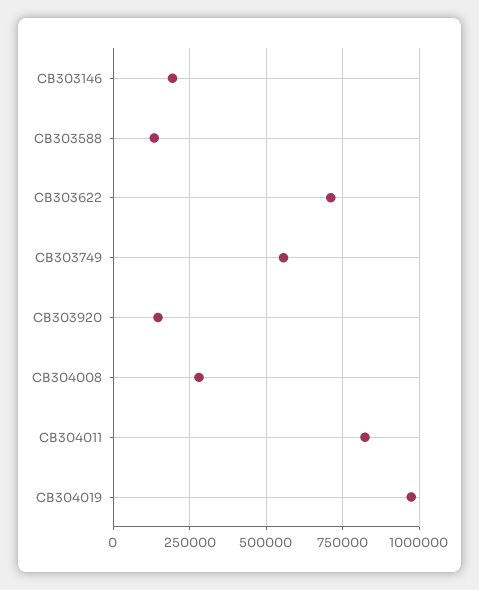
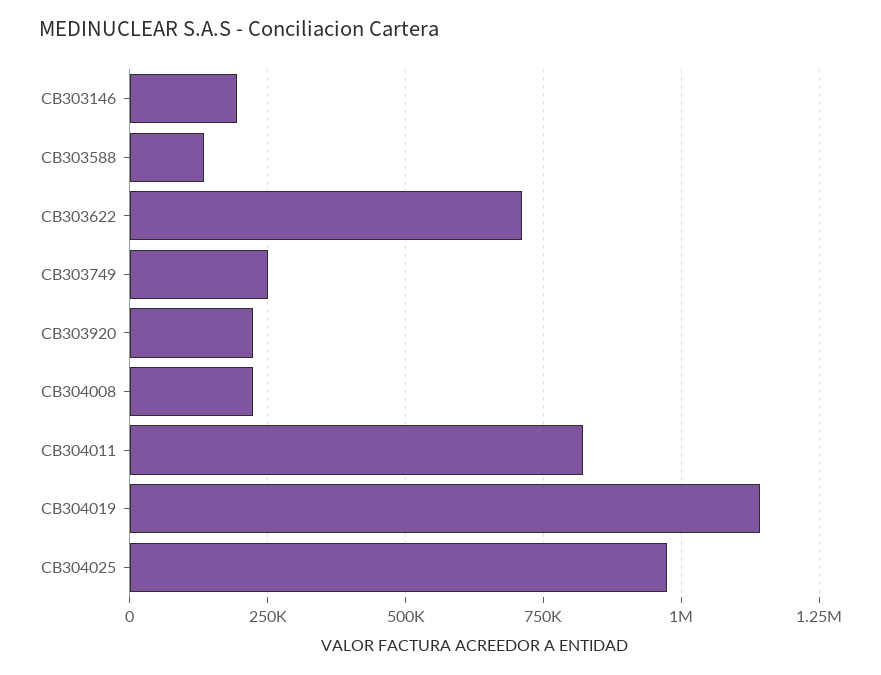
CB303749: 550000 -> 250000
CB303920: 150000 -> 225000
CB304008: 275000 -> 225000
CB304019: 975000 -> 1150000
CB304025: none -> 975000

